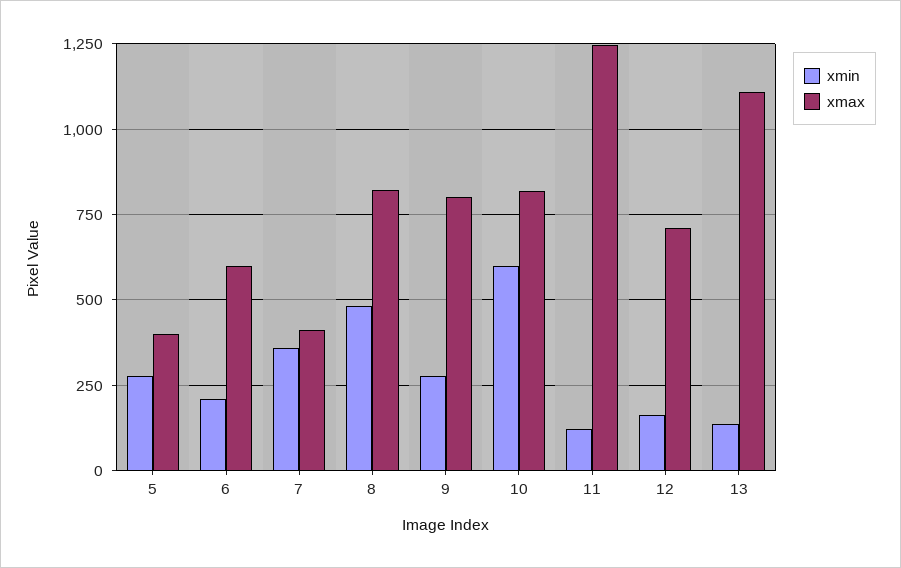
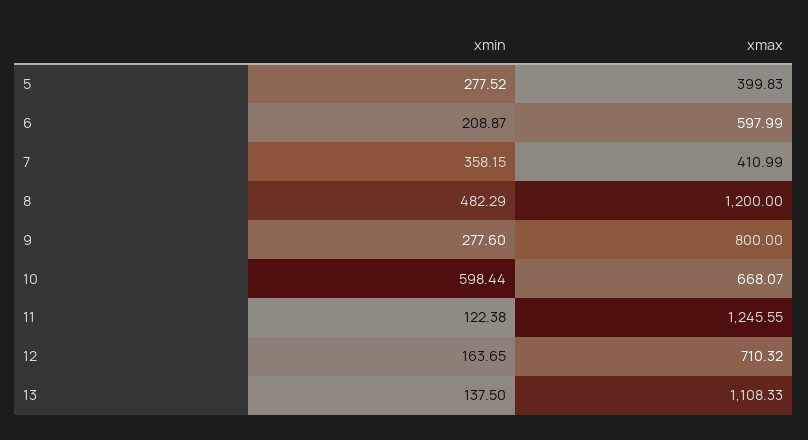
xmax, 8: 825 -> 1200
xmax, 10: 825 -> 668.07

